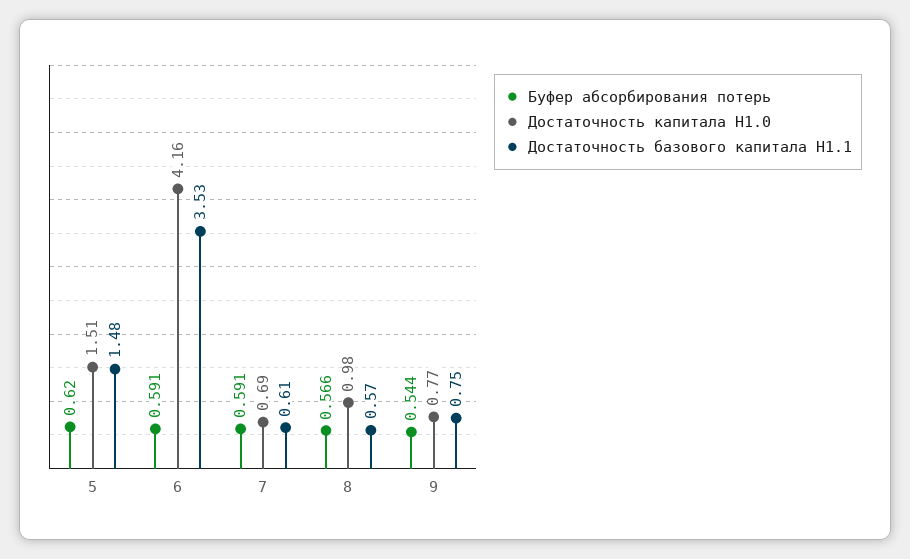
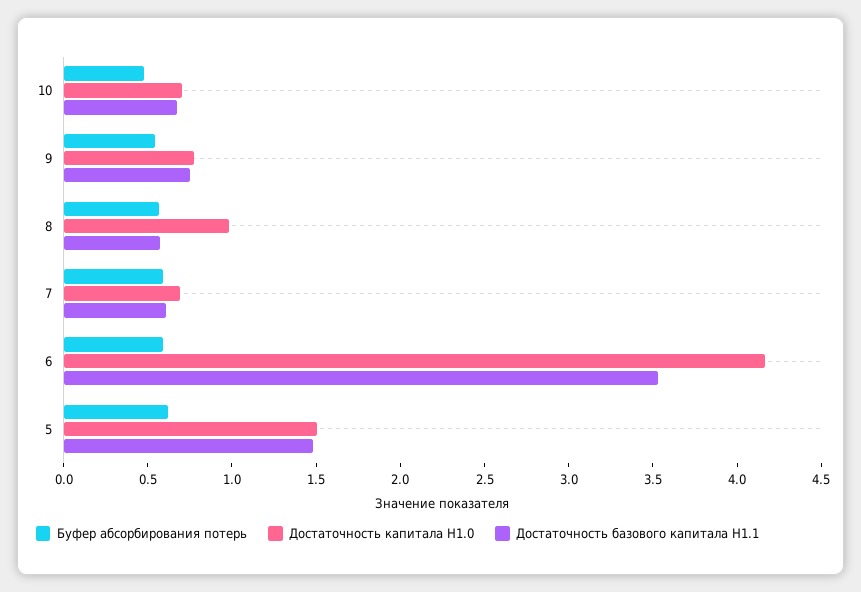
Буфер абсорбирования потерь, 10: none -> 0.5
Достаточность капитала Н1.0, 10: none -> 0.7
Достаточность базового капитала Н1.1, 10: none -> 0.7

